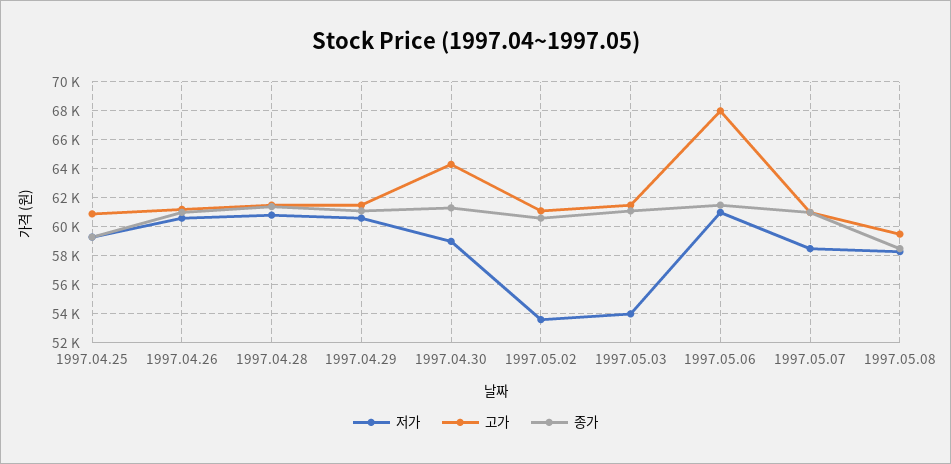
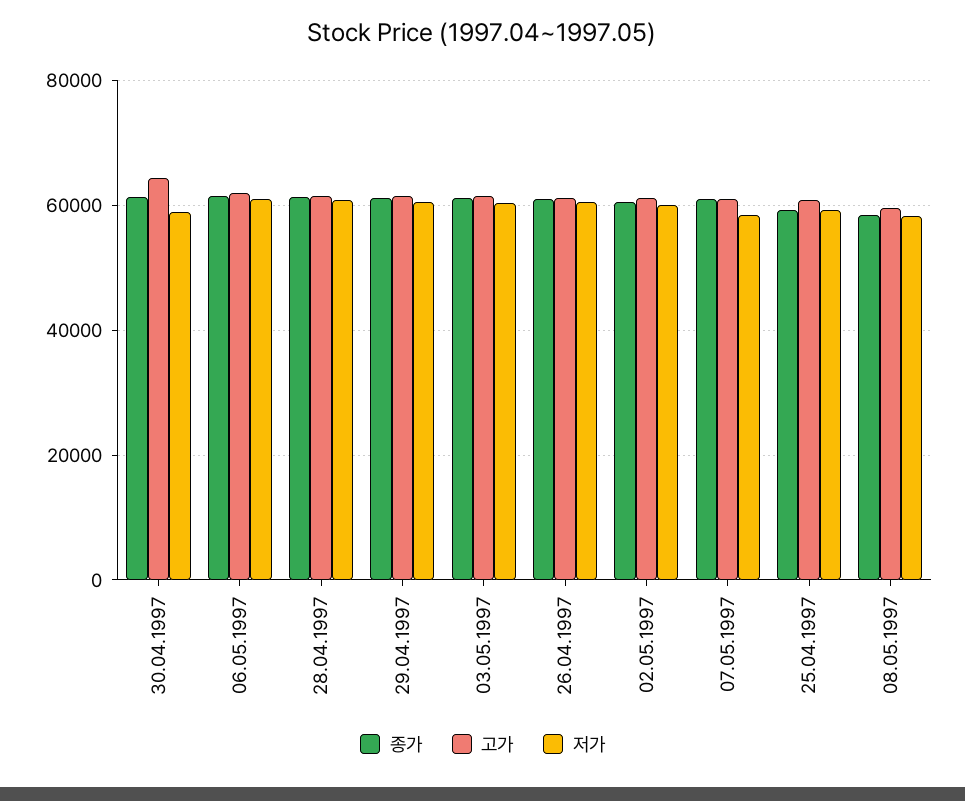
저가, 1997.05.02: 53500 -> 60000
저가, 1997.05.03: 54000 -> 60000
고가, 1997.05.06: 68000 -> 62000

